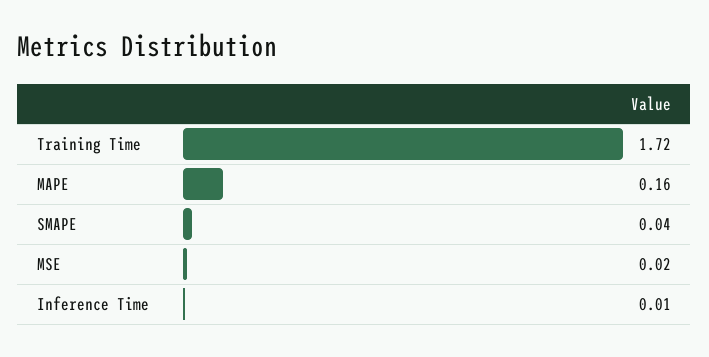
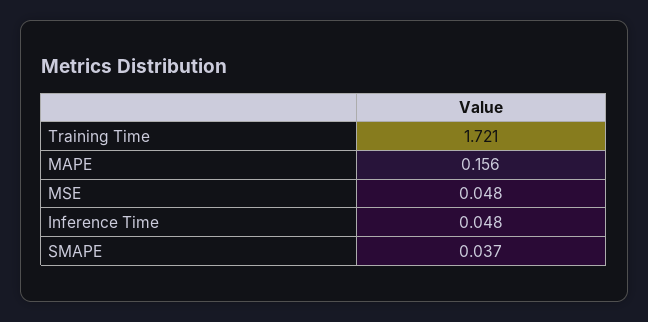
MSE: 0.02 -> 0.048
Inference Time: 0.01 -> 0.048

